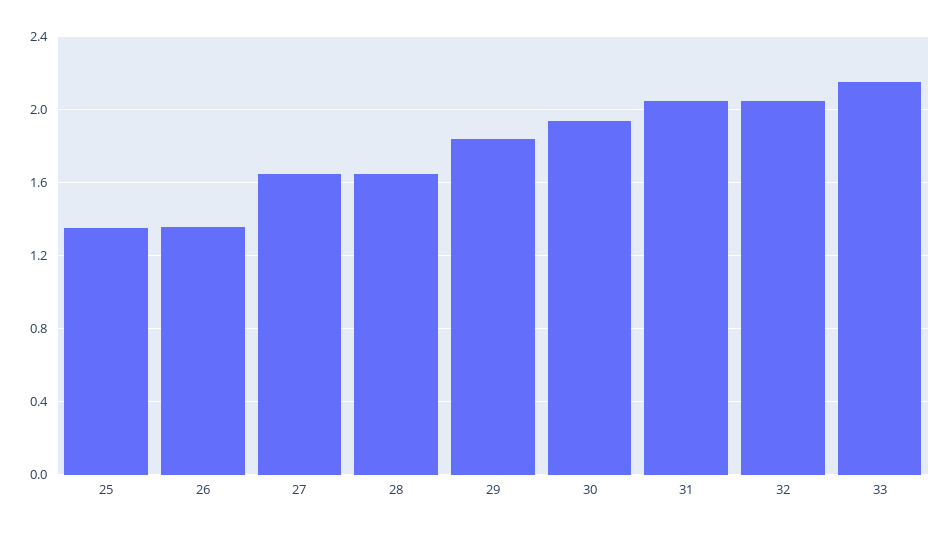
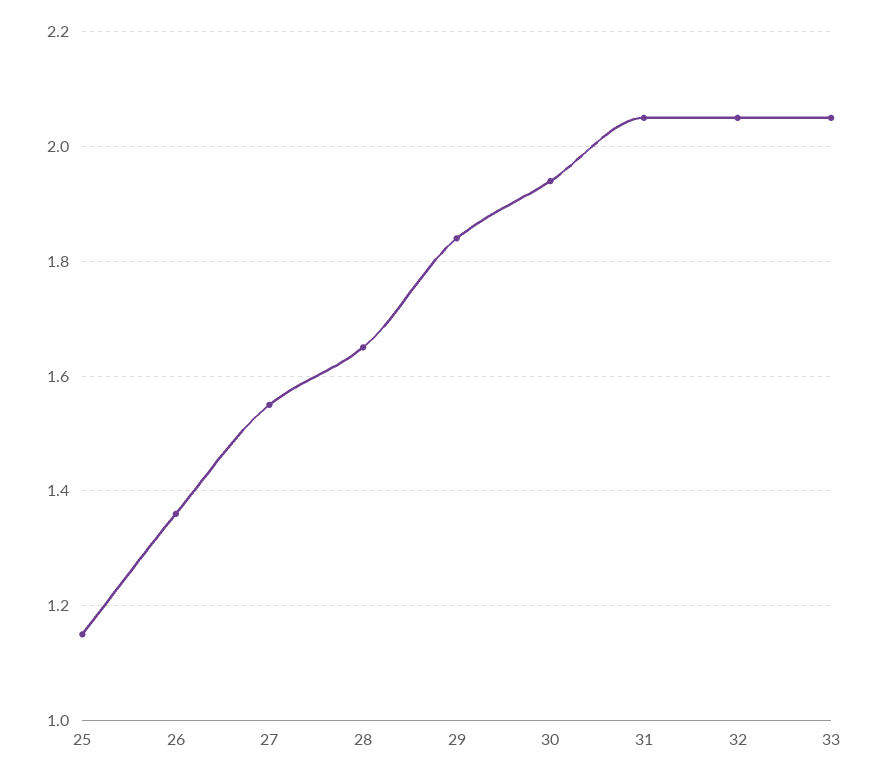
25: 1.35 -> 1.15
27: 1.65 -> 1.55
33: 2.15 -> 2.05

